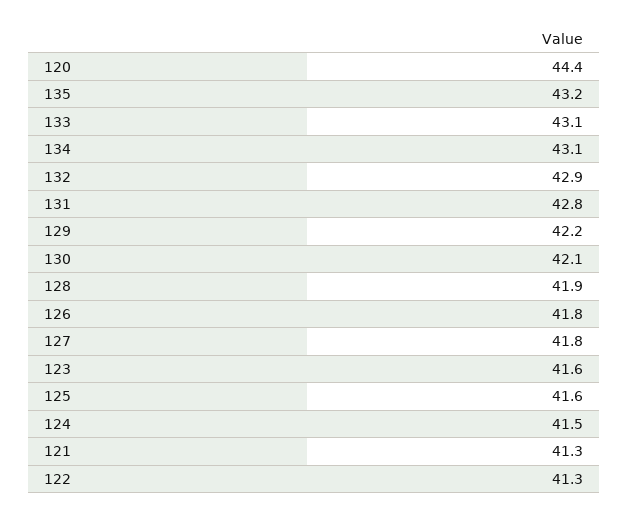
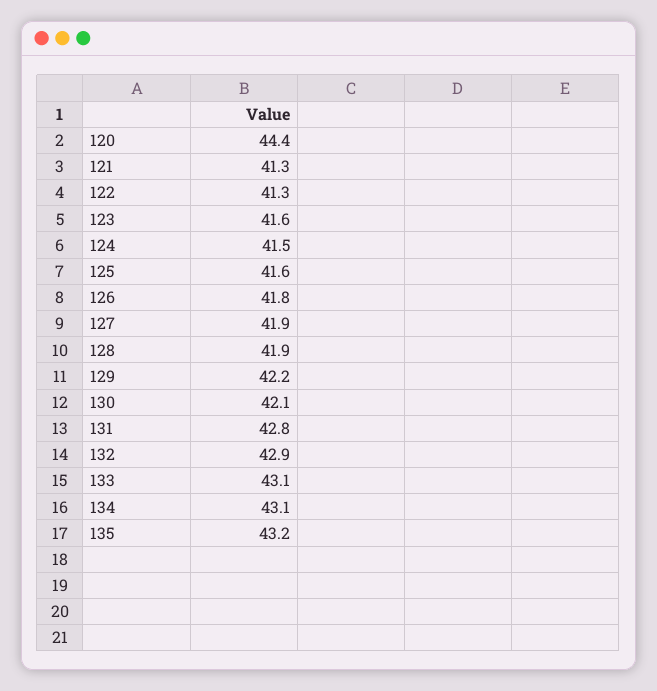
127: 41.8 -> 41.9

